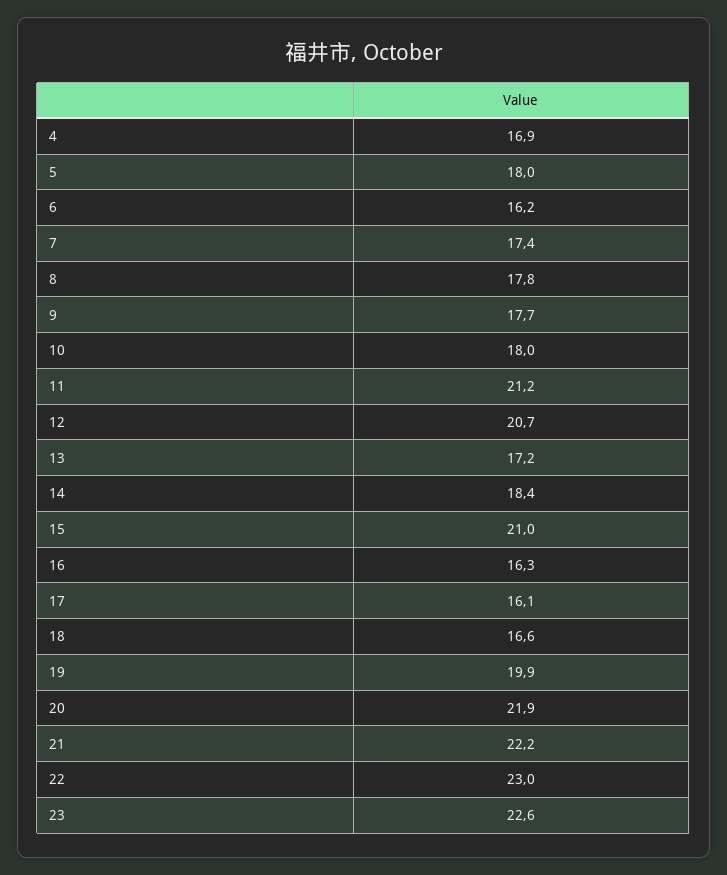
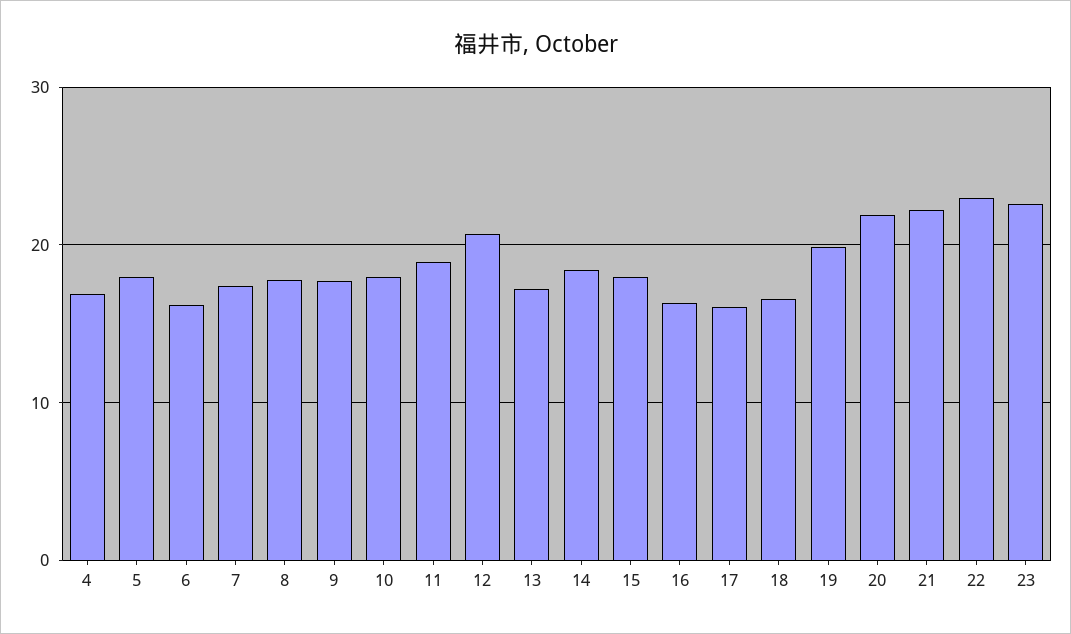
11: 21.2 -> 19
15: 21 -> 18

